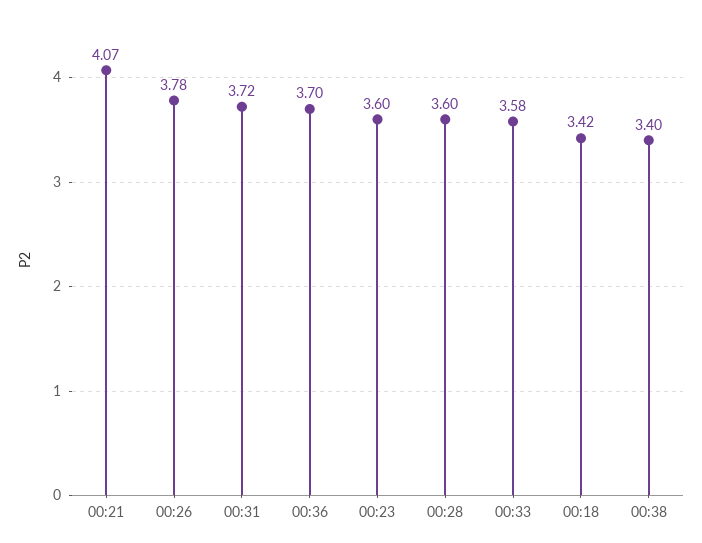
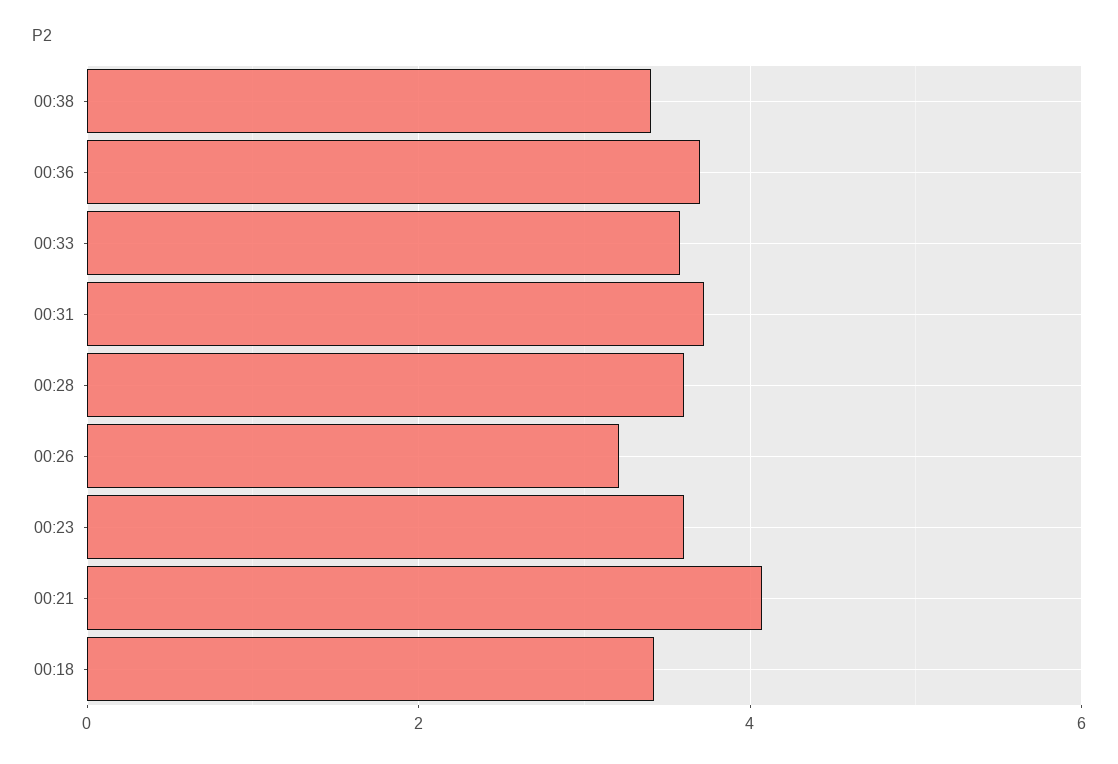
00:26: 3.78 -> 3.2

